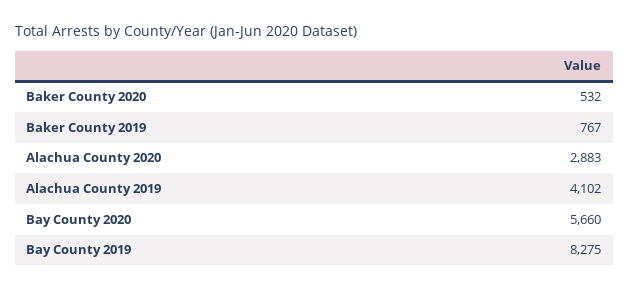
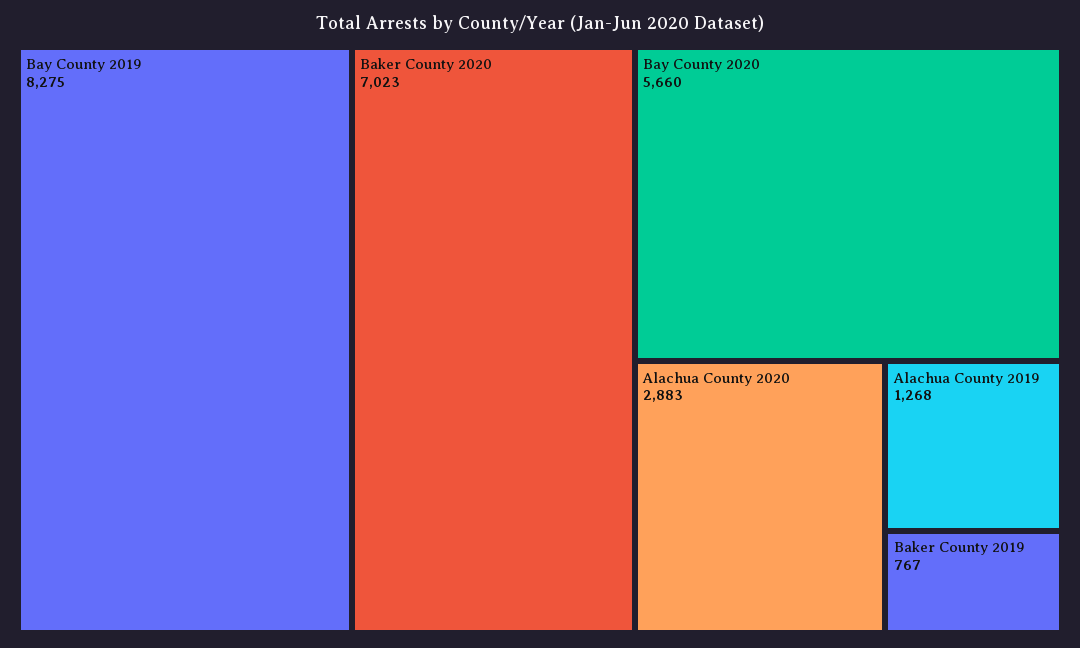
Baker County 2020: 532 -> 7023
Alachua County 2019: 4102 -> 1268

